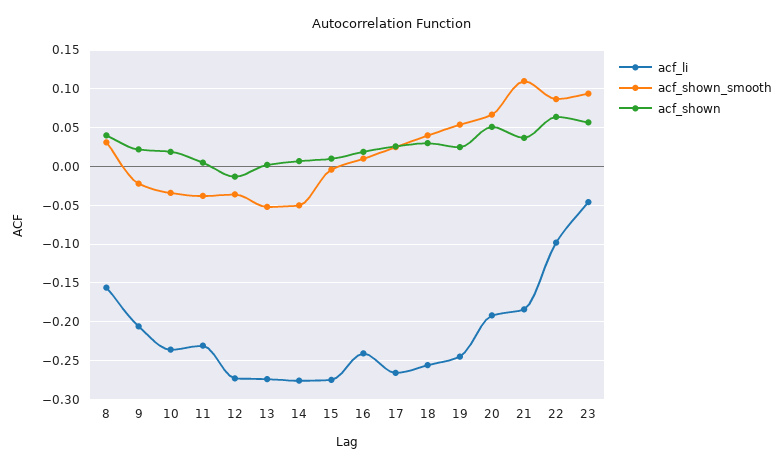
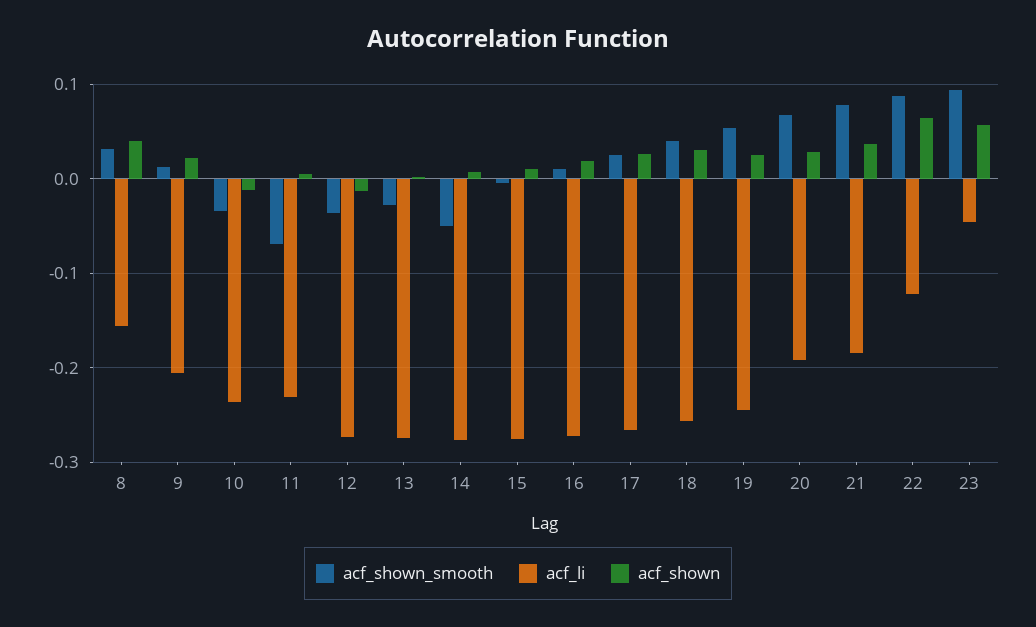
acf_shown_smooth, 9: -0.02 -> 0.01
acf_shown, 10: 0.02 -> -0.01
acf_shown_smooth, 11: -0.04 -> -0.07
acf_shown_smooth, 13: -0.05 -> -0.03
acf_li, 16: -0.24 -> -0.27
acf_shown, 20: 0.05 -> 0.03
acf_shown_smooth, 21: 0.11 -> 0.08
acf_li, 22: -0.1 -> -0.12

